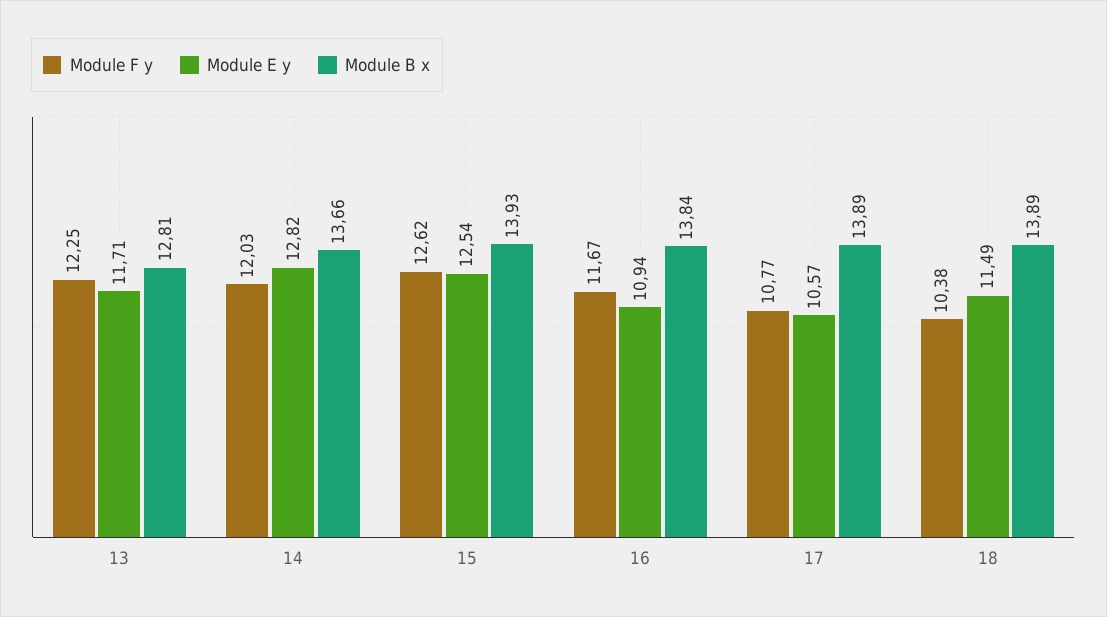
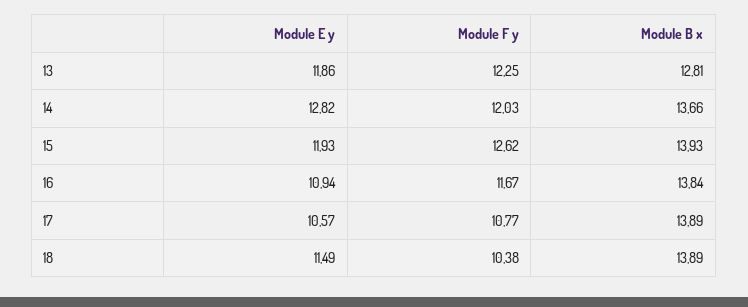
Module E y, 13: 11.71 -> 11.86
Module E y, 15: 12.54 -> 11.93

